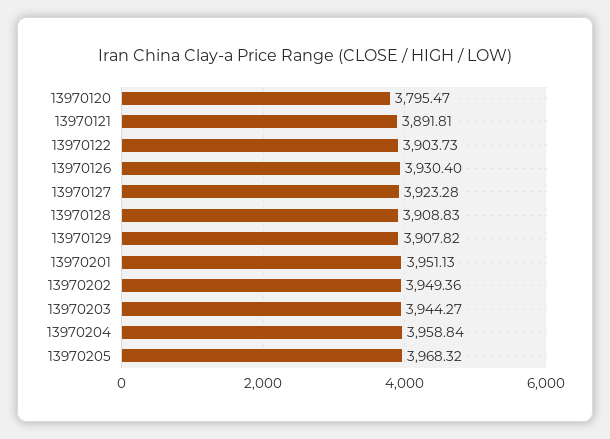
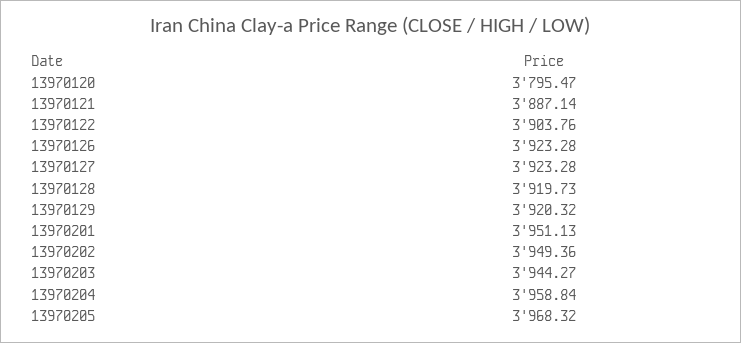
13970121: 3891.81 -> 3887.14
13970122: 3903.73 -> 3903.76
13970126: 3930.4 -> 3923.28
13970128: 3908.83 -> 3919.73
13970129: 3907.82 -> 3920.32

